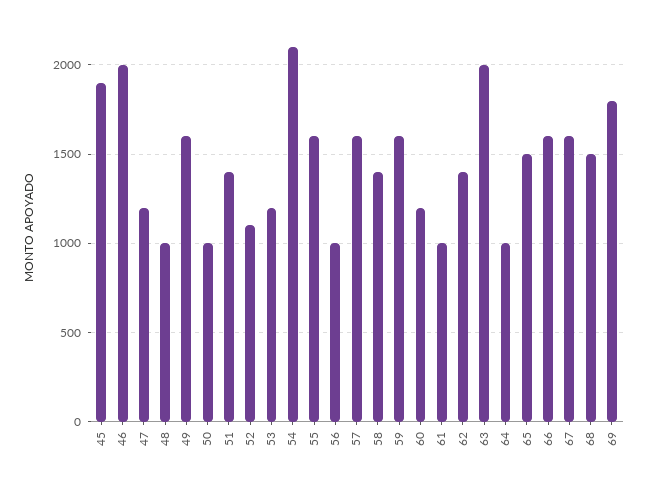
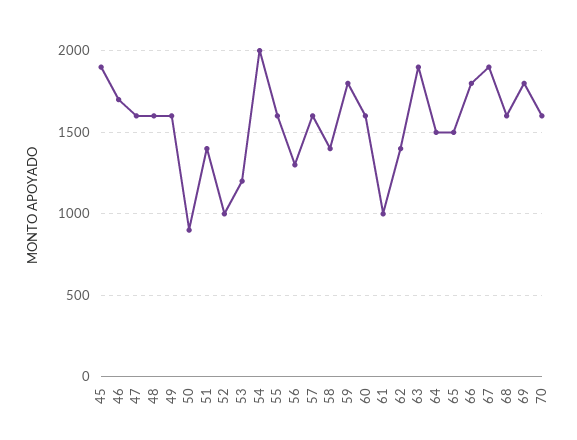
46: 2000 -> 1700
47: 1200 -> 1600
48: 1000 -> 1600
50: 1000 -> 900
52: 1100 -> 1000
54: 2100 -> 2000
56: 1000 -> 1300
59: 1600 -> 1800
60: 1200 -> 1600
63: 2000 -> 1900
64: 1000 -> 1500
66: 1600 -> 1800
67: 1600 -> 1900
68: 1500 -> 1600
70: none -> 1600

